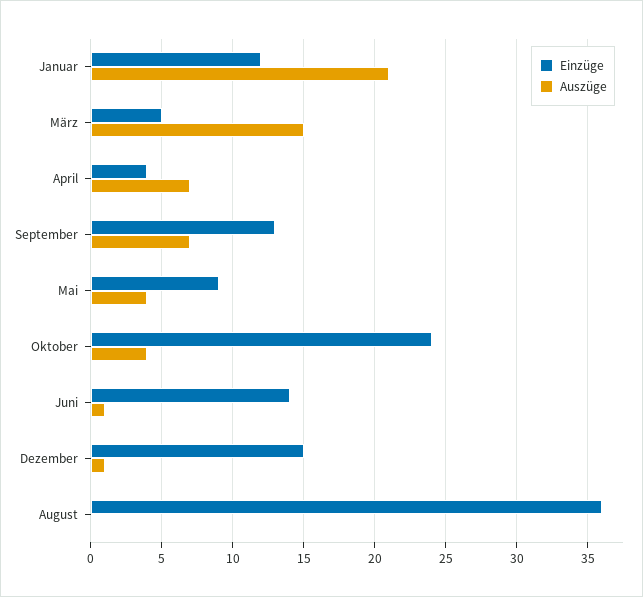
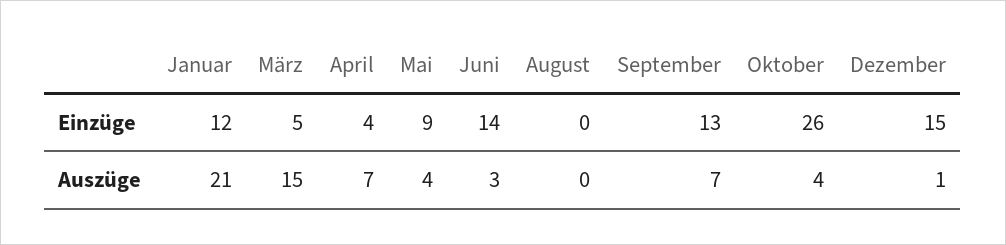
Einzüge, Oktober: 24 -> 26
Auszüge, Juni: 1 -> 3
Einzüge, August: 36 -> 0

